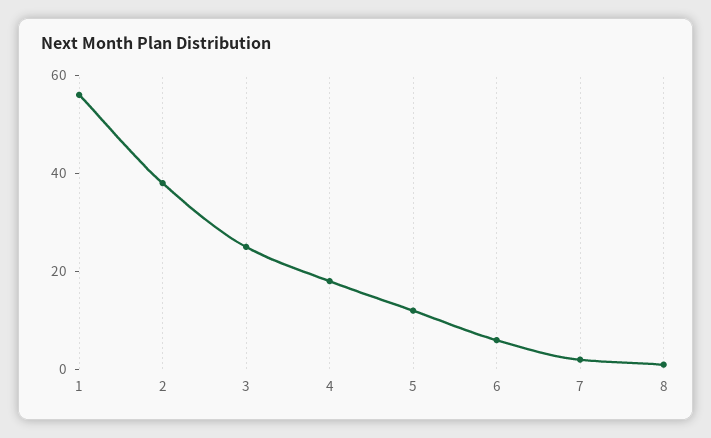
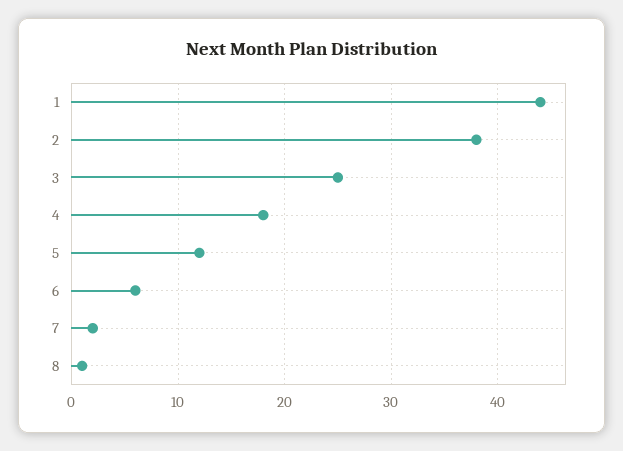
1: 55 -> 44

